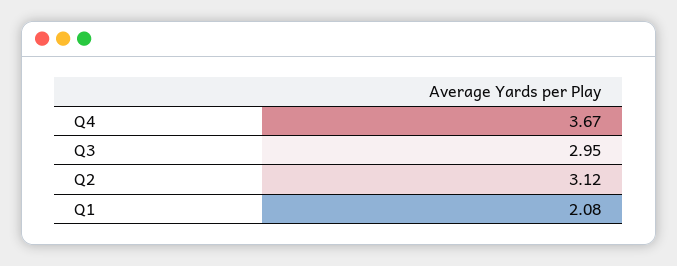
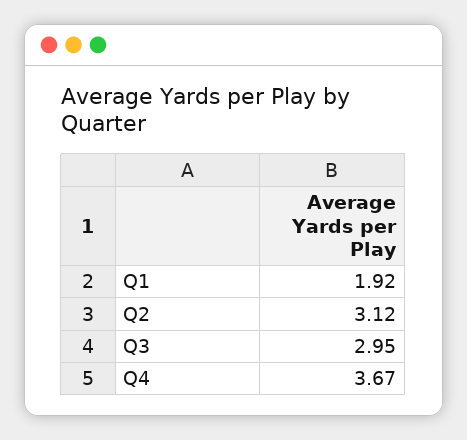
Q1: 2.08 -> 1.92

